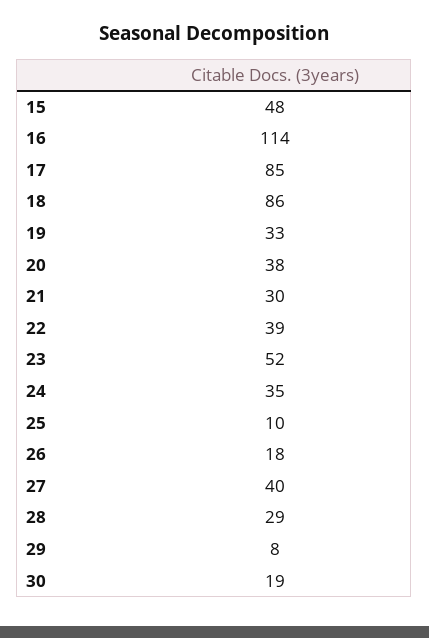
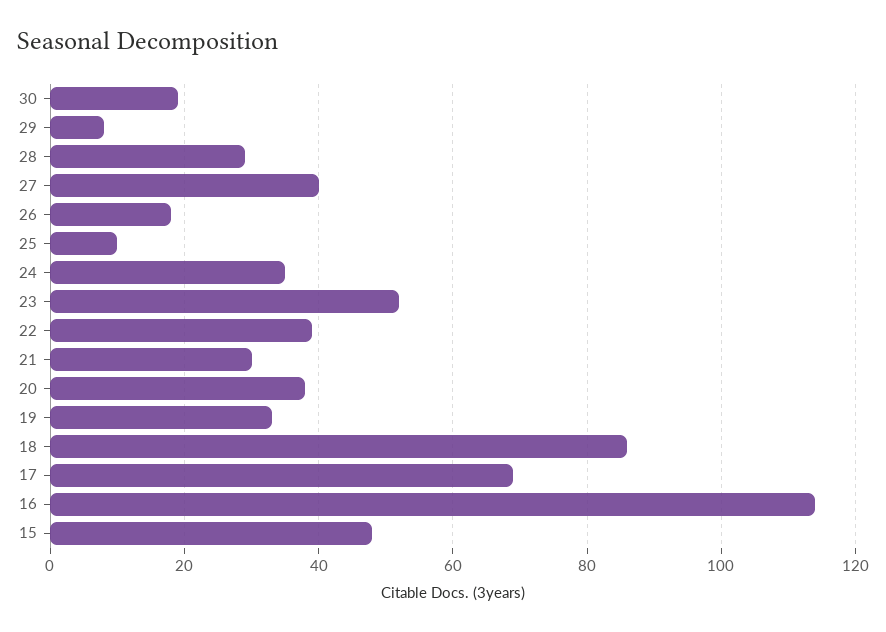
17: 85 -> 70

